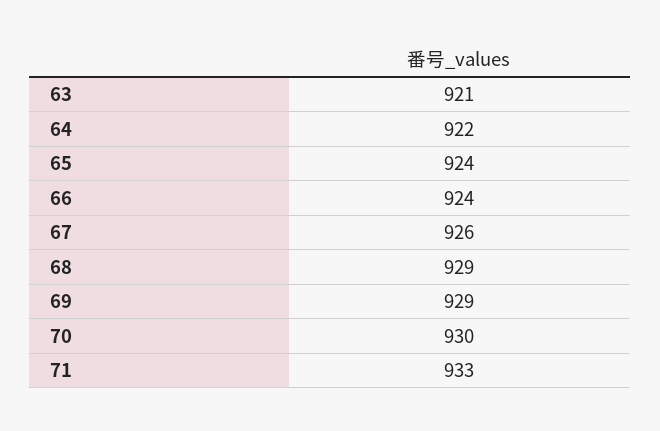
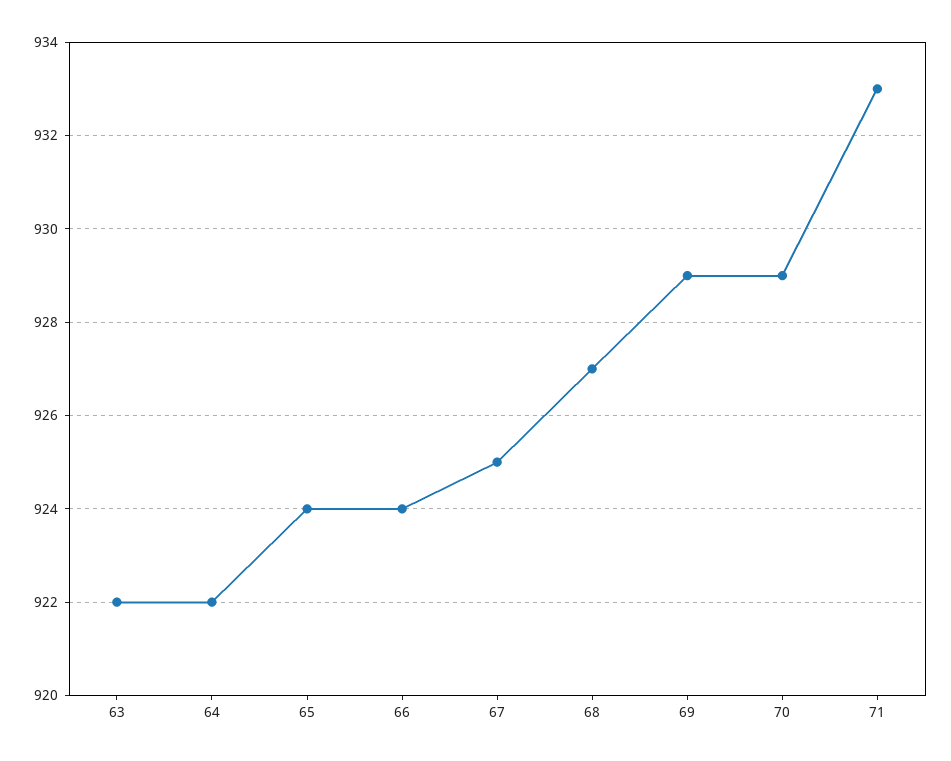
63: 921 -> 922
67: 926 -> 925
68: 929 -> 927
70: 930 -> 929

